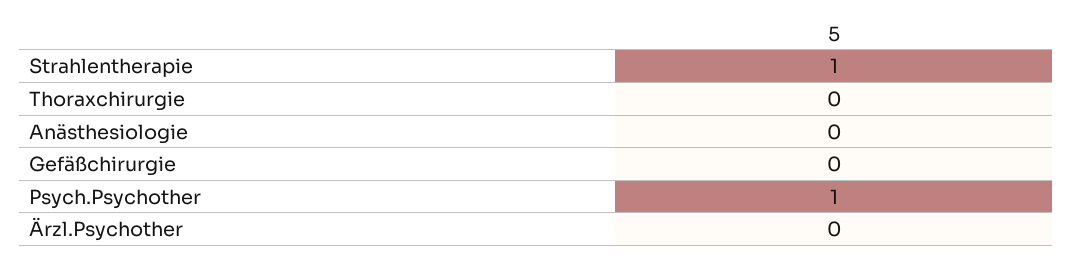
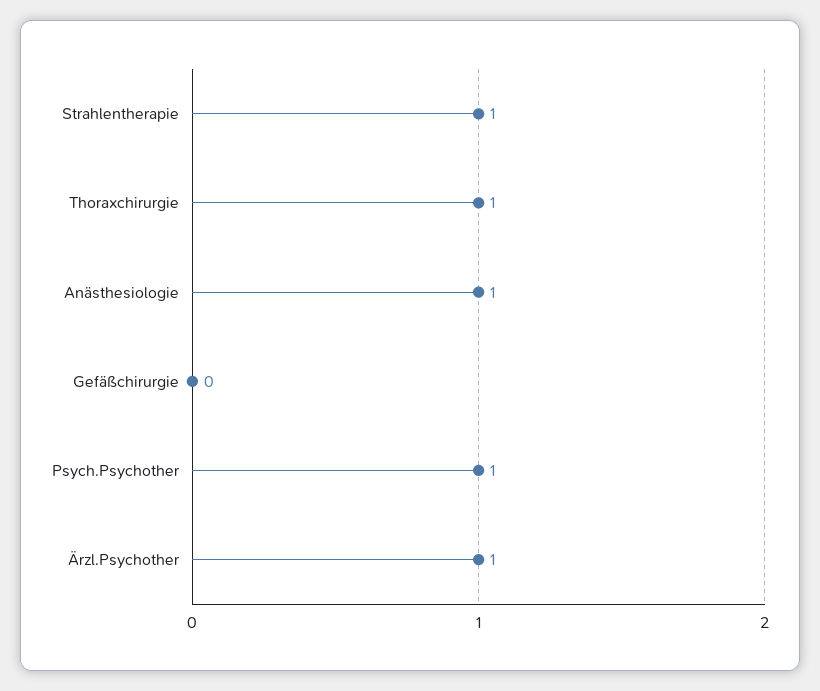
Thoraxchirurgie: 0 -> 1
Anästhesiologie: 0 -> 1
Ärzl.Psychother: 0 -> 1

